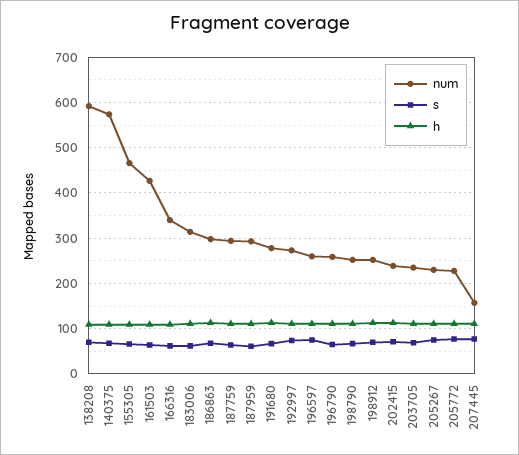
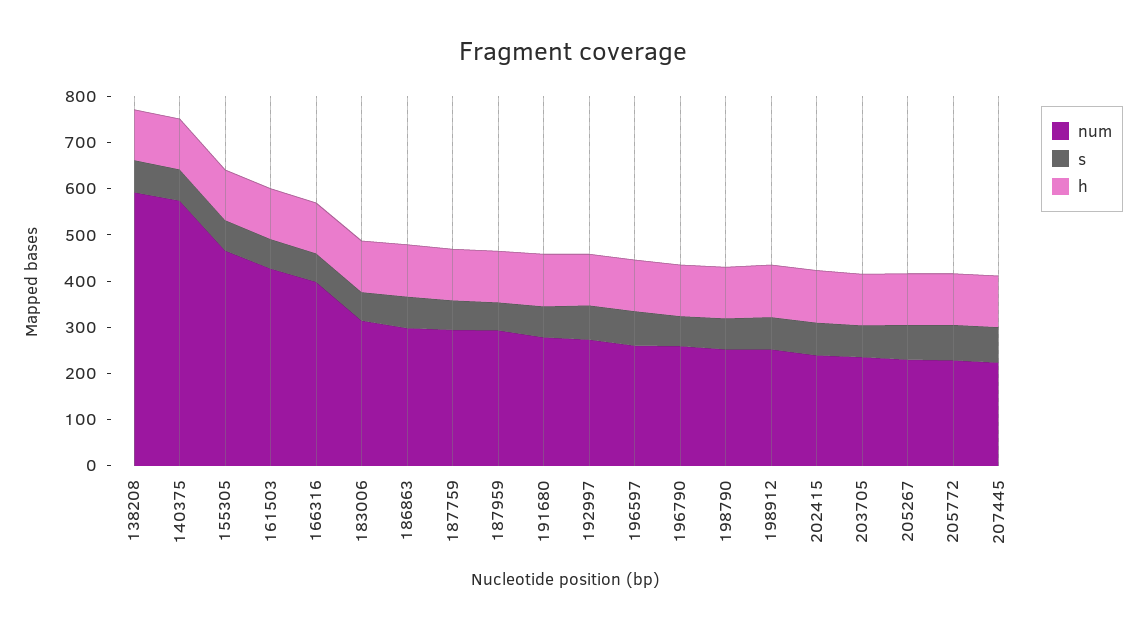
num, 166316: 340 -> 400
num, 207445: 160 -> 220

